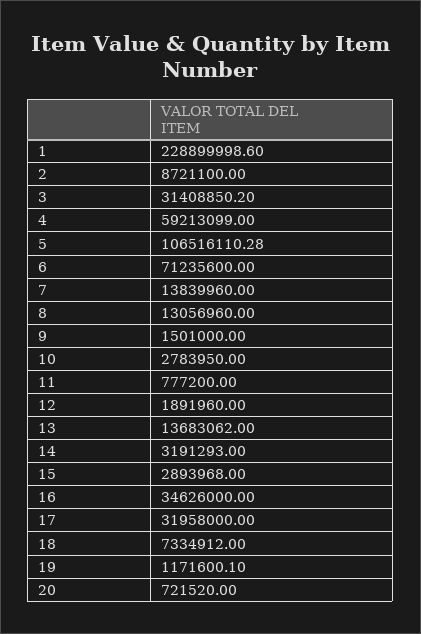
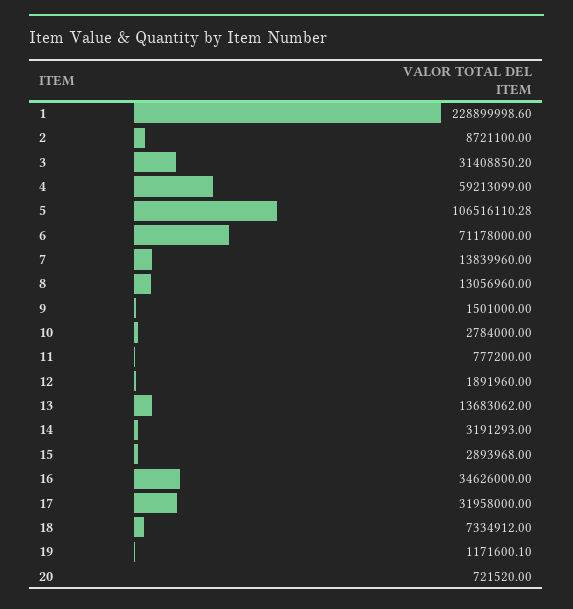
6: 71235600 -> 71178000
10: 2783950 -> 2784000

